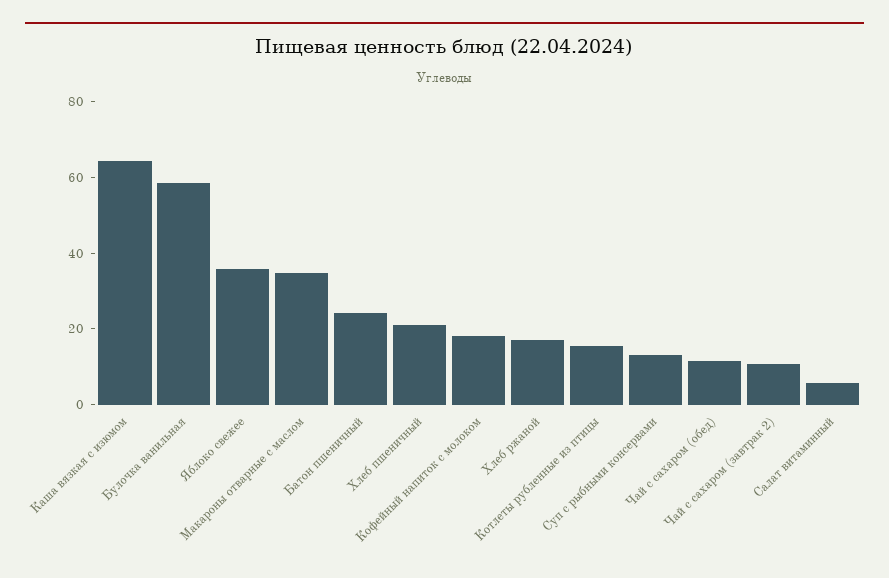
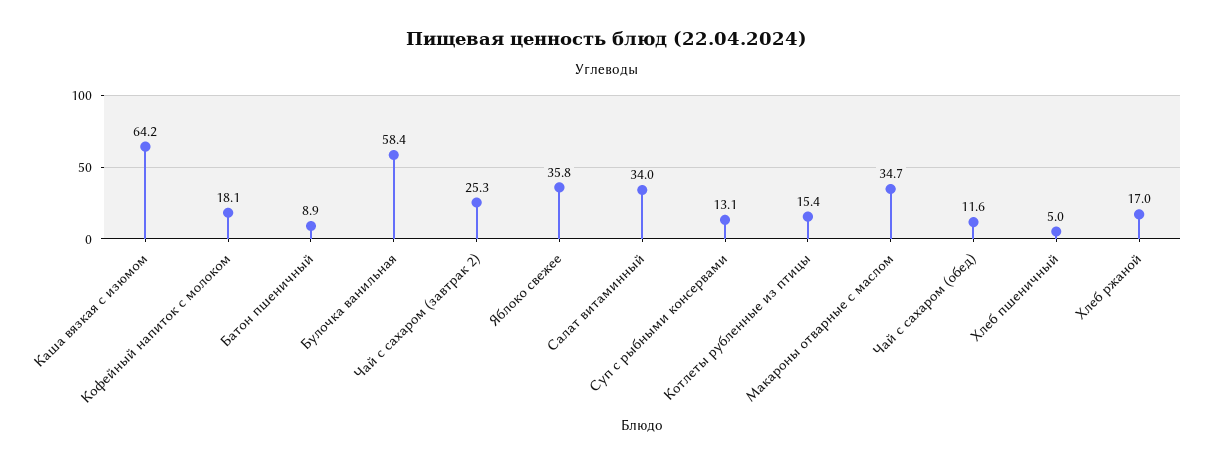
Батон пшеничный: 25 -> 8.9
Хлеб пшеничный: 20 -> 5
Чай с сахаром (завтрак 2): 10 -> 25.3
Салат витаминный: 5 -> 34

